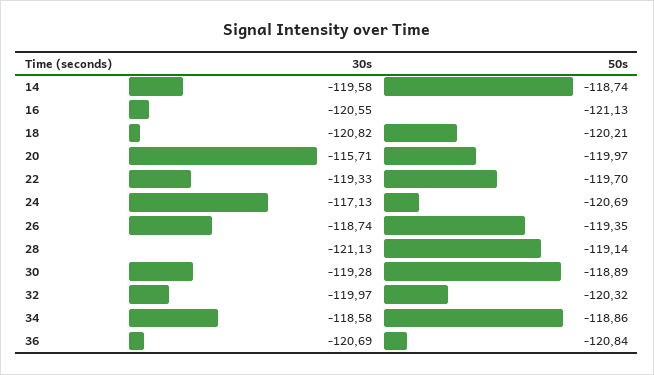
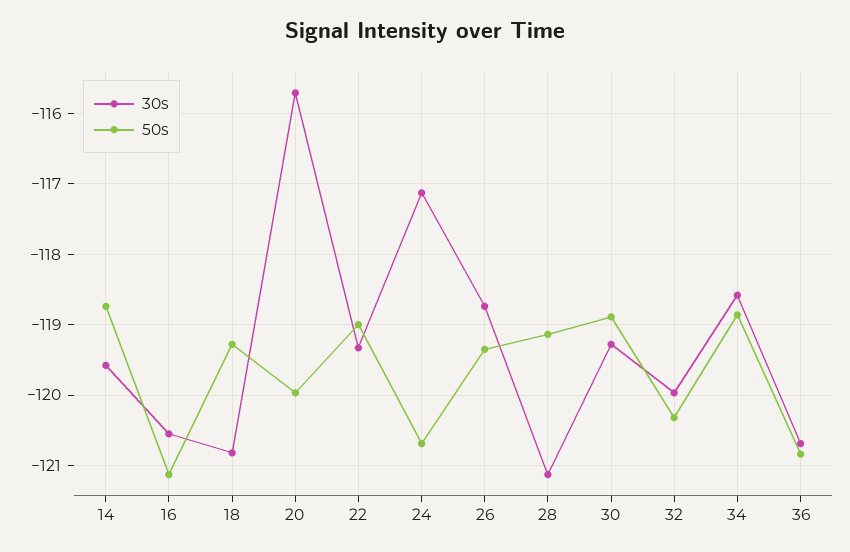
50s, 18: -120.21 -> -119.3
50s, 22: -119.7 -> -119

